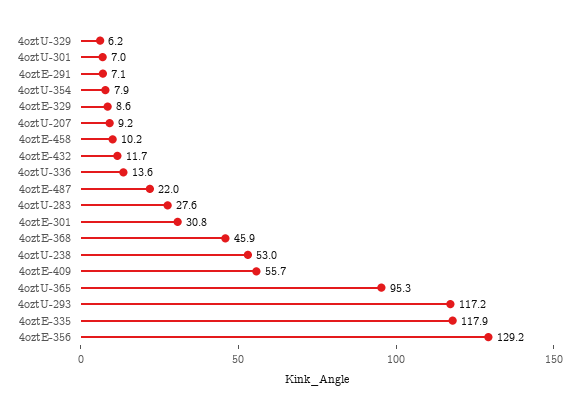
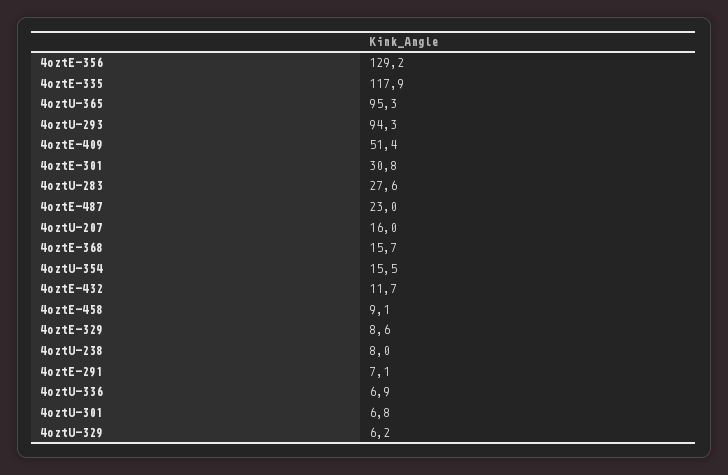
4oztU-301: 7 -> 6.8
4oztU-354: 7.9 -> 15.5
4oztU-207: 9.2 -> 16
4oztE-458: 10.2 -> 9.1
4oztU-336: 13.6 -> 6.9
4oztE-487: 22 -> 23
4oztE-368: 45.9 -> 15.7
4oztU-238: 53 -> 8
4oztE-409: 55.7 -> 51.4
4oztU-293: 117.2 -> 94.3

